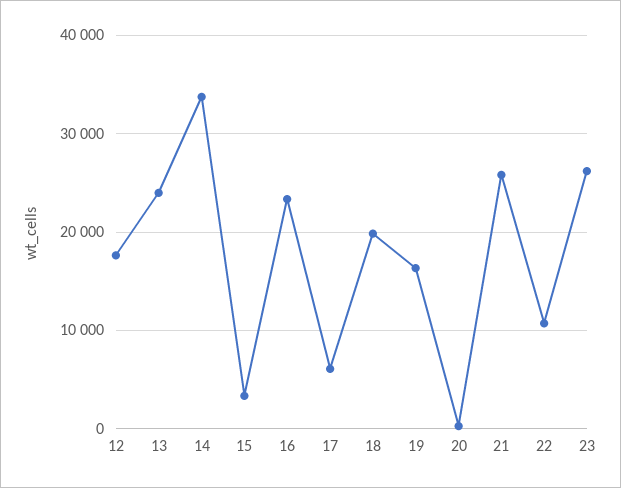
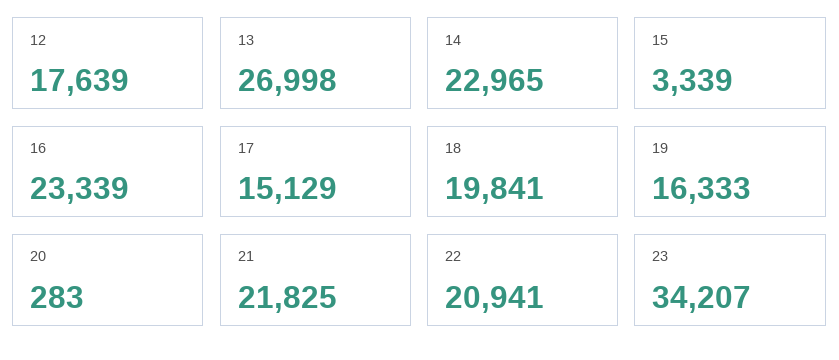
13: 24000 -> 26998
14: 34000 -> 22965
17: 6000 -> 15129
21: 26000 -> 21825
22: 11000 -> 20941
23: 26000 -> 34207

